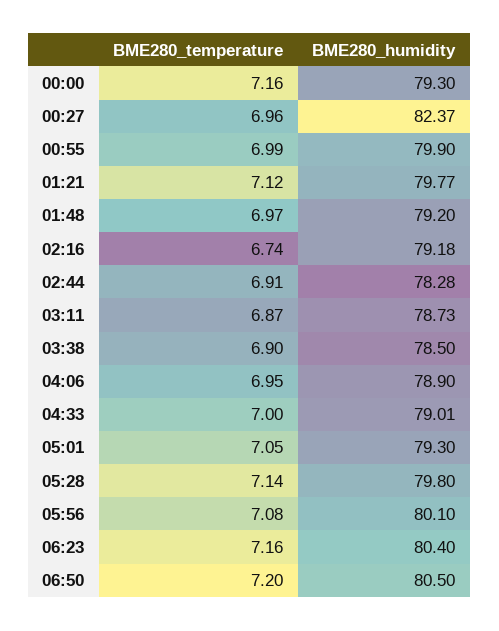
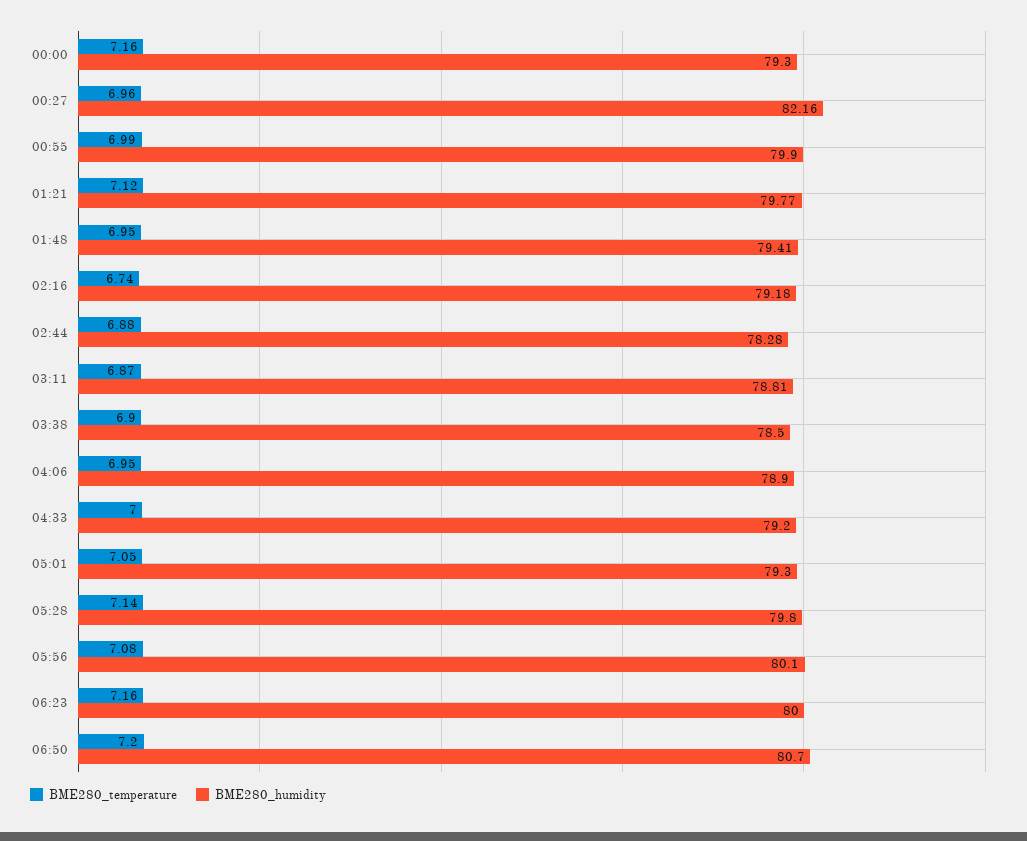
BME280_humidity, 00:27: 82.37 -> 82.16
BME280_temperature, 01:48: 6.97 -> 6.95
BME280_humidity, 01:48: 79.2 -> 79.41
BME280_temperature, 02:44: 6.91 -> 6.88
BME280_humidity, 03:11: 78.73 -> 78.81
BME280_humidity, 04:33: 79.01 -> 79.2
BME280_humidity, 06:23: 80.4 -> 80
BME280_humidity, 06:50: 80.5 -> 80.7

